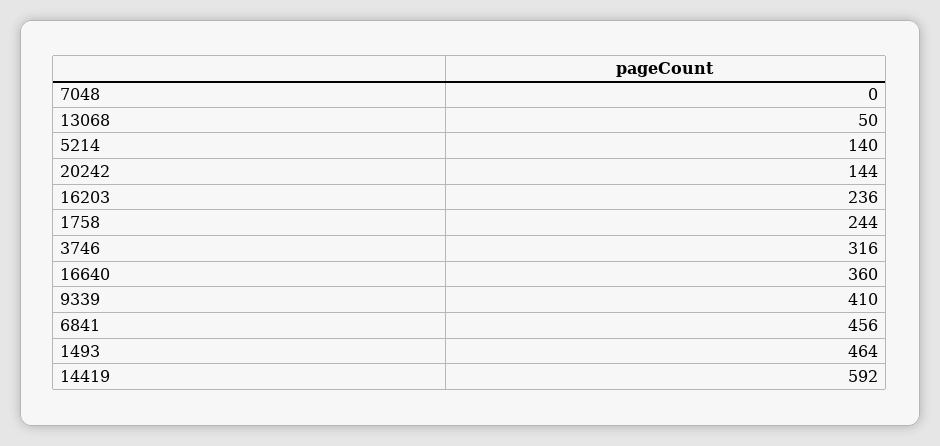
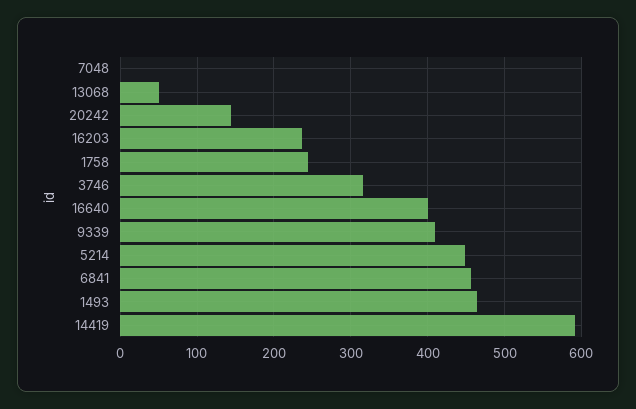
5214: 140 -> 450
16640: 360 -> 400

